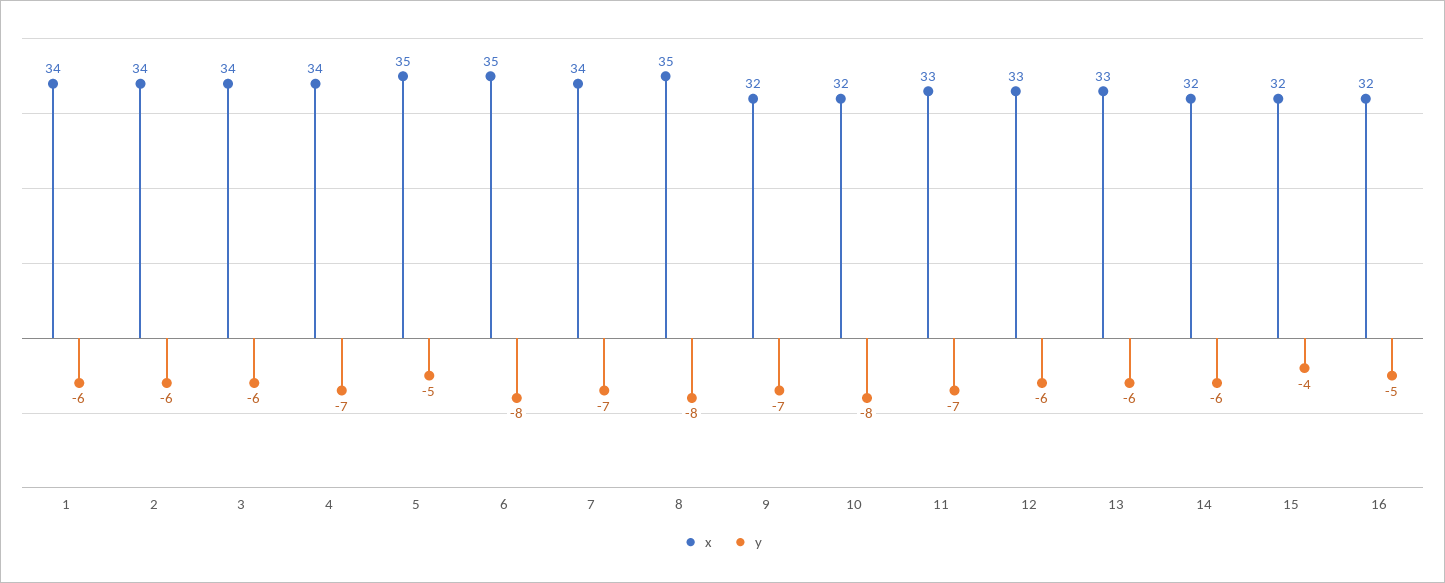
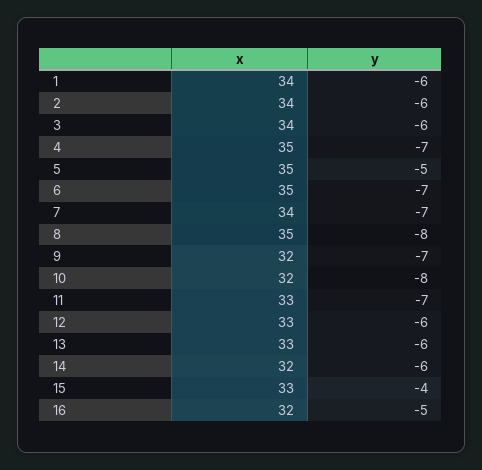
x, 4: 34 -> 35
y, 6: -8 -> -7
x, 15: 32 -> 33

